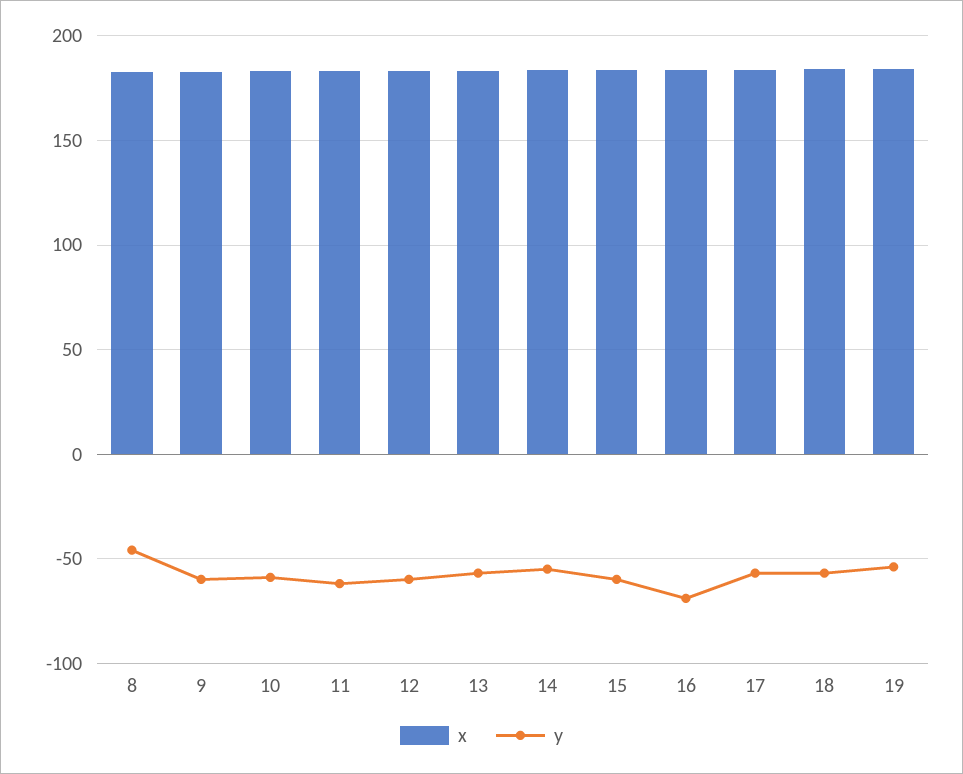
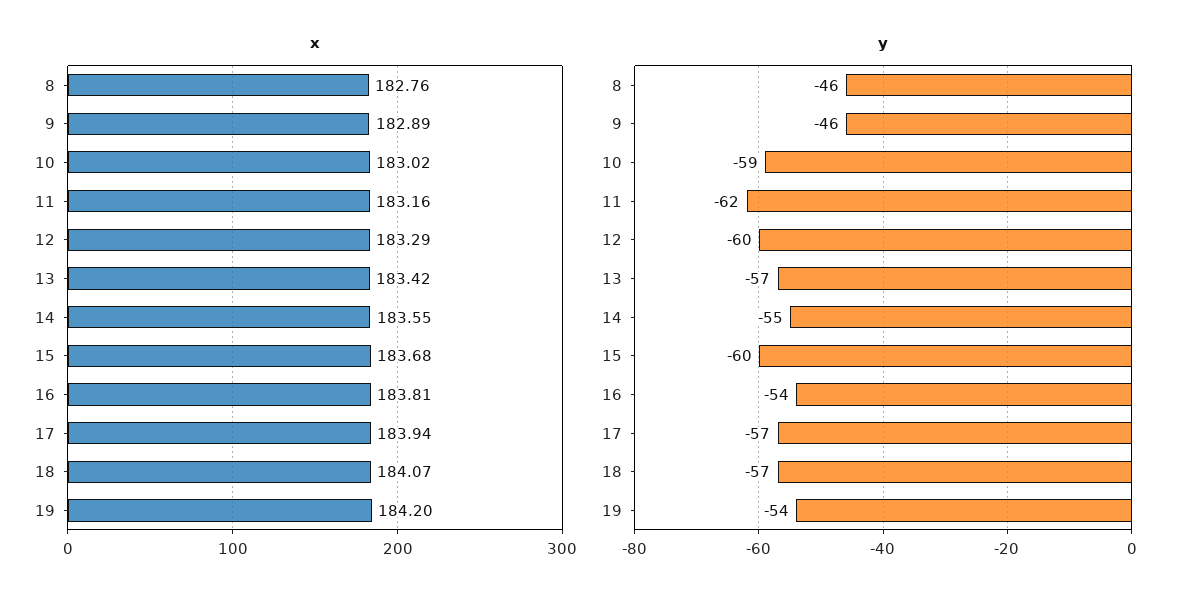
y, 9: -60 -> -46
y, 16: -70 -> -54

